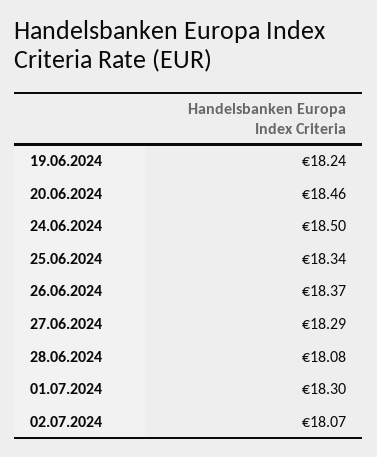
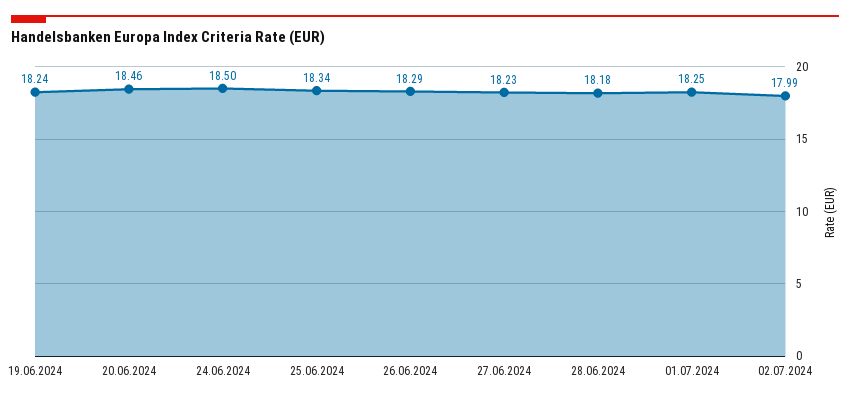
26.06.2024: 18.37 -> 18.29
27.06.2024: 18.29 -> 18.23
28.06.2024: 18.08 -> 18.18
01.07.2024: 18.3 -> 18.25
02.07.2024: 18.07 -> 17.99

